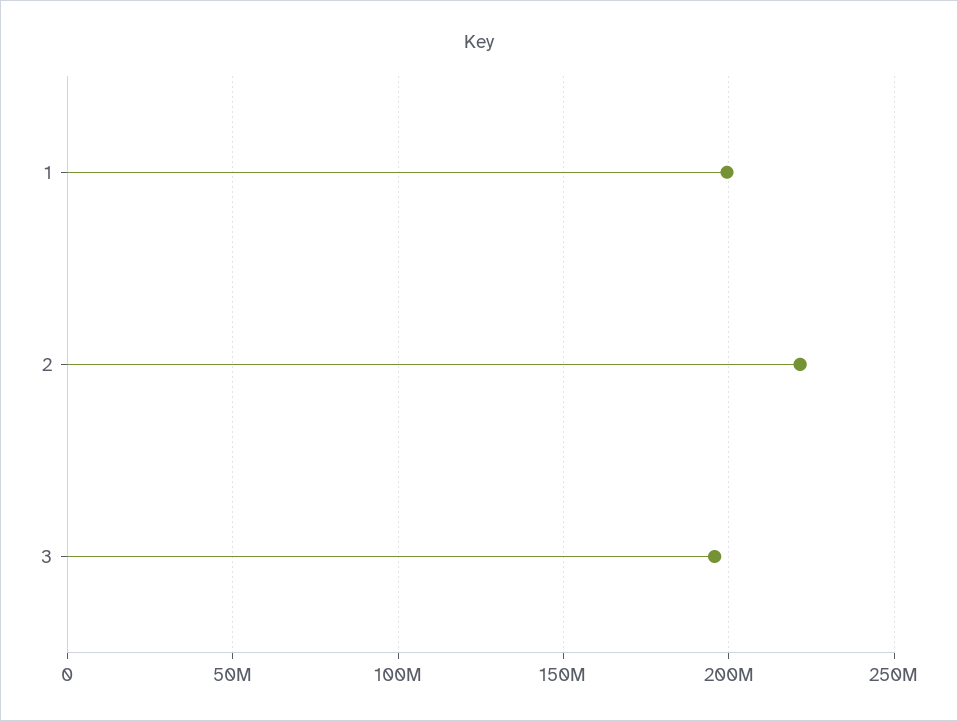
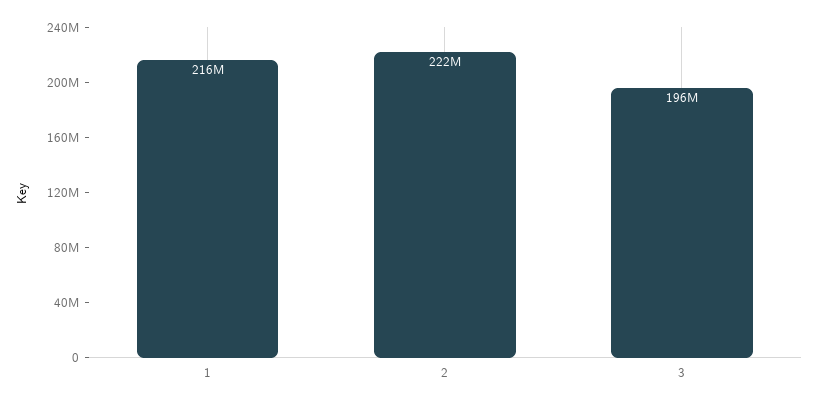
1: 200000000 -> 216000000

